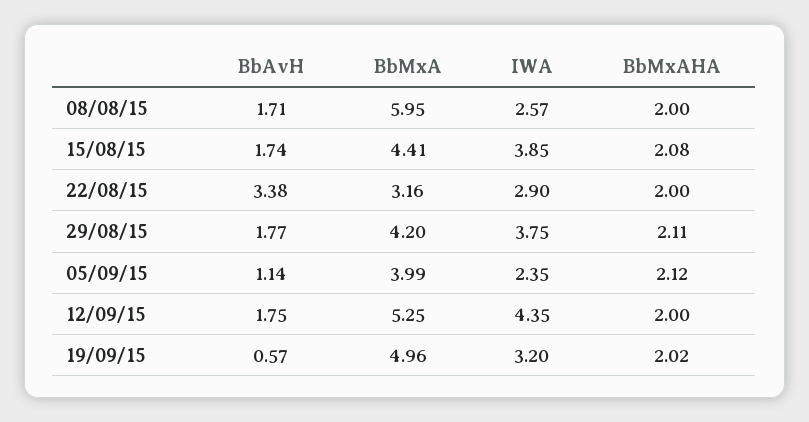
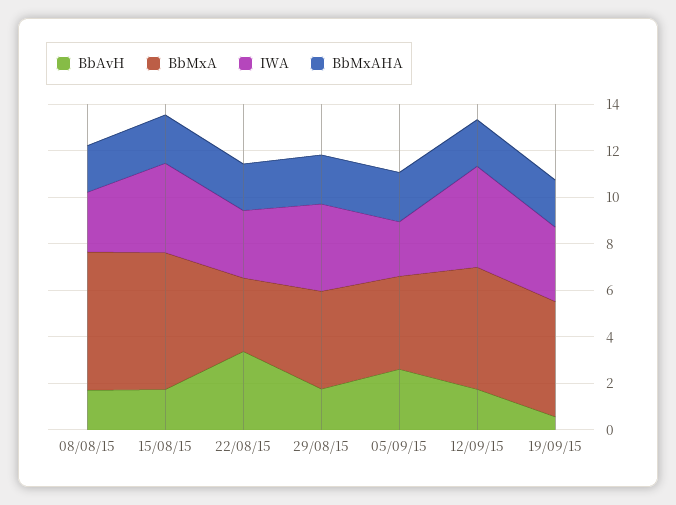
BbMxA, 15/08/15: 4.41 -> 6
BbAvH, 05/09/15: 1.14 -> 2.5

